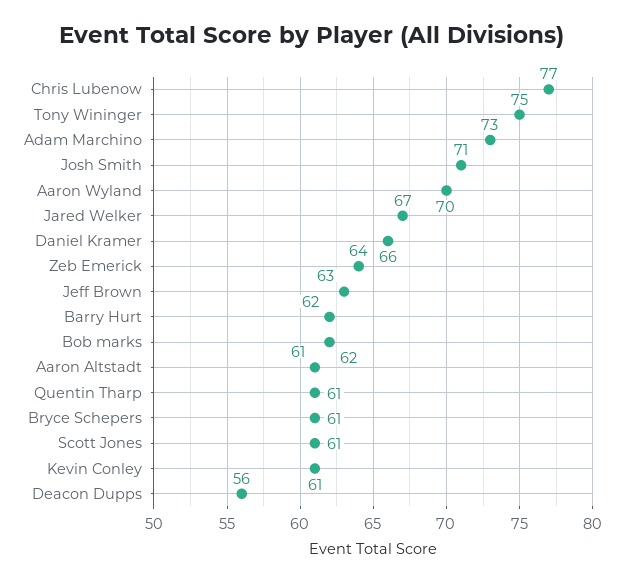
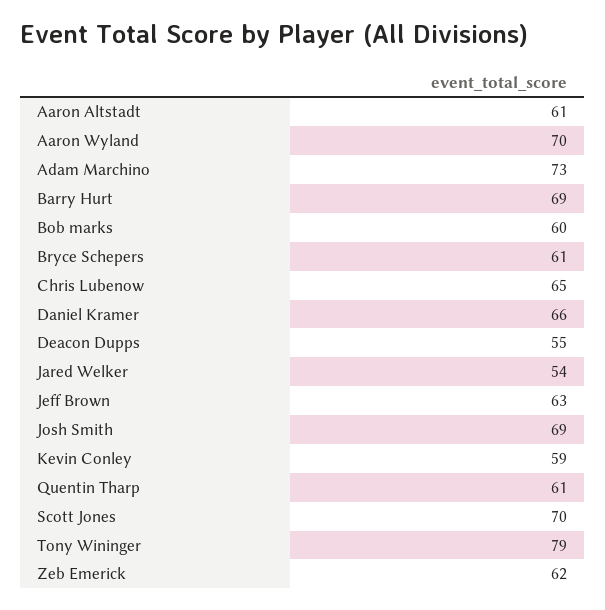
Chris Lubenow: 77 -> 65
Tony Wininger: 75 -> 79
Josh Smith: 71 -> 69
Jared Welker: 67 -> 54
Zeb Emerick: 64 -> 62
Barry Hurt: 62 -> 69
Bob marks: 62 -> 60
Scott Jones: 61 -> 70
Kevin Conley: 61 -> 59
Deacon Dupps: 56 -> 55

